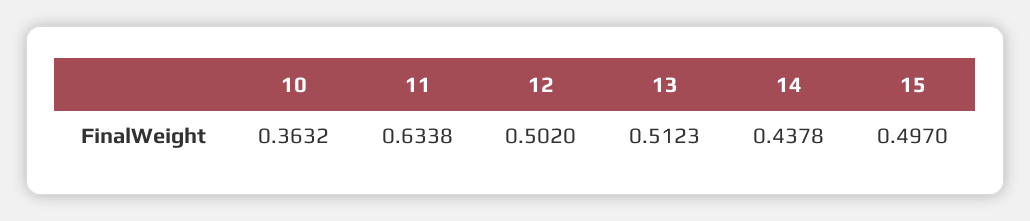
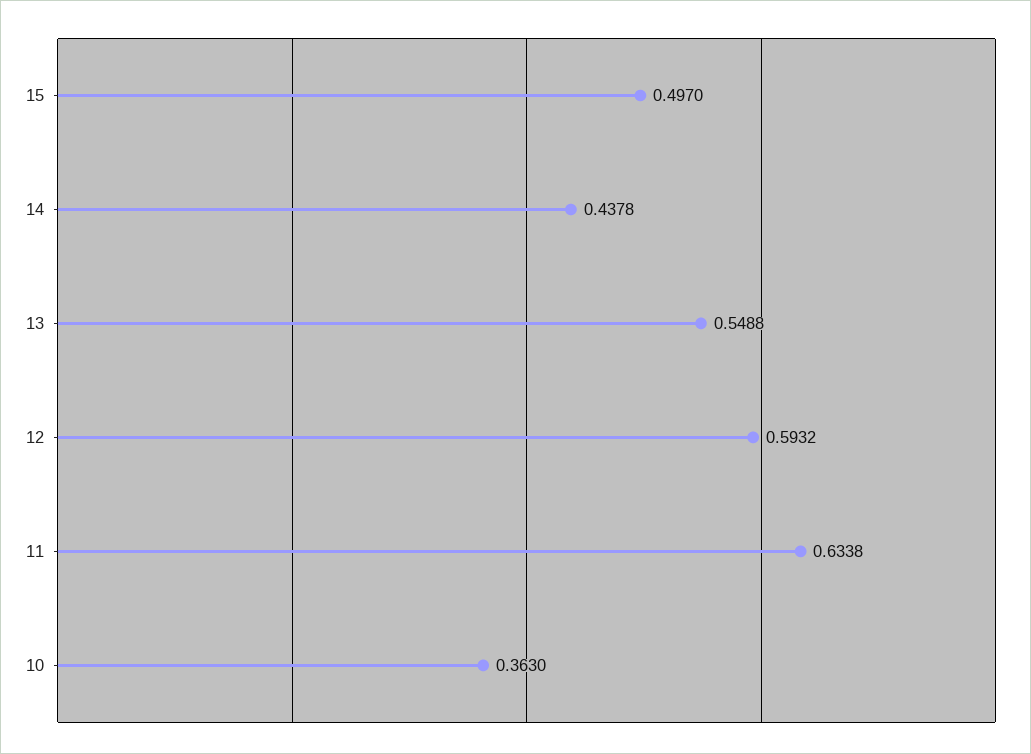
10: 0.3632 -> 0.363
12: 0.502 -> 0.5932
13: 0.5123 -> 0.5488

